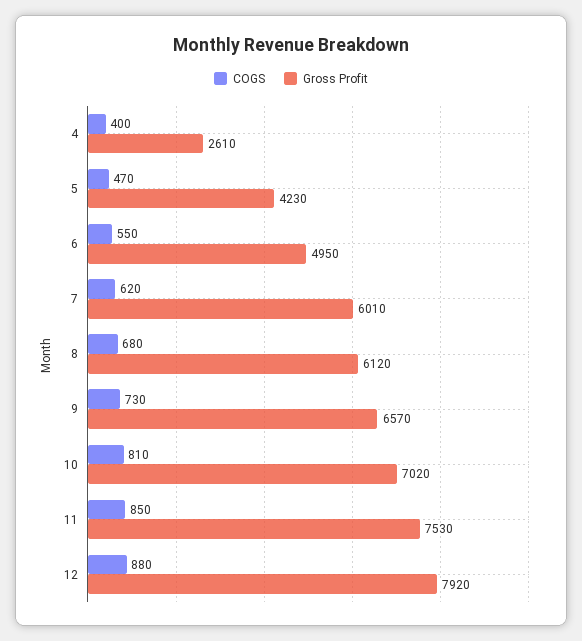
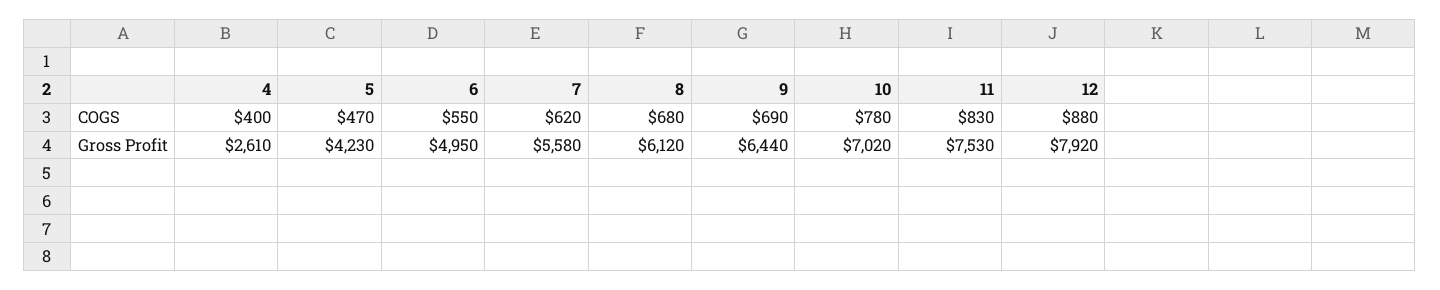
Gross Profit, 7: 6010 -> 5580
COGS, 9: 730 -> 690
Gross Profit, 9: 6570 -> 6440
COGS, 10: 810 -> 780
COGS, 11: 850 -> 830

